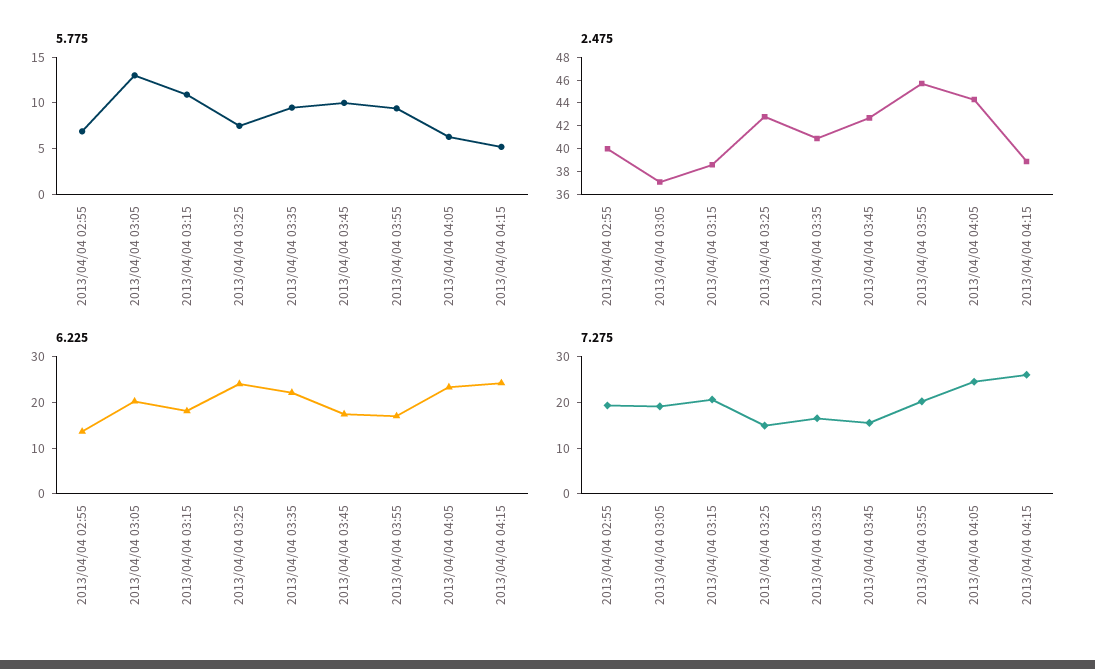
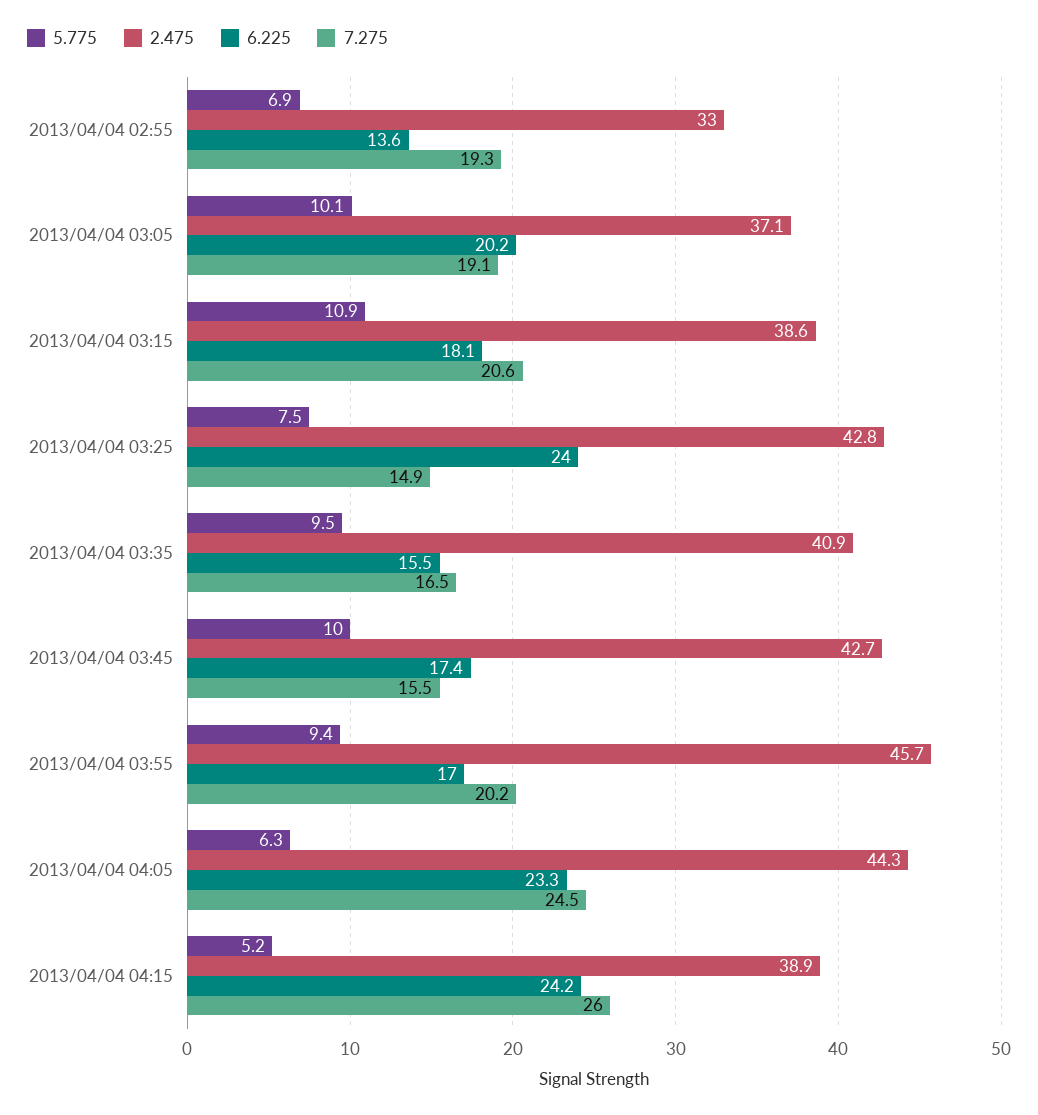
5.775, 2013/04/04 03:05: 13 -> 10.1
2.475, 2013/04/04 02:55: 40 -> 33
6.225, 2013/04/04 03:35: 22 -> 15.5

